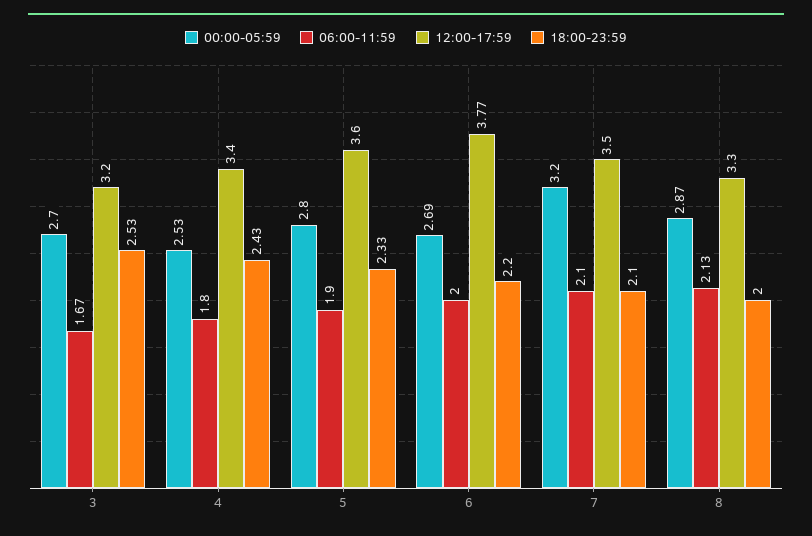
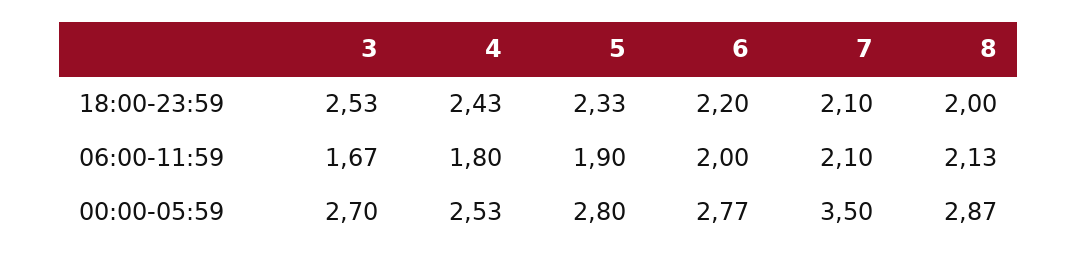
12:00-17:59, 3: 3.2 -> none
12:00-17:59, 4: 3.4 -> none
12:00-17:59, 5: 3.6 -> none
00:00-05:59, 6: 2.69 -> 2.77
12:00-17:59, 6: 3.77 -> none
00:00-05:59, 7: 3.2 -> 3.5
12:00-17:59, 7: 3.5 -> none
12:00-17:59, 8: 3.3 -> none

